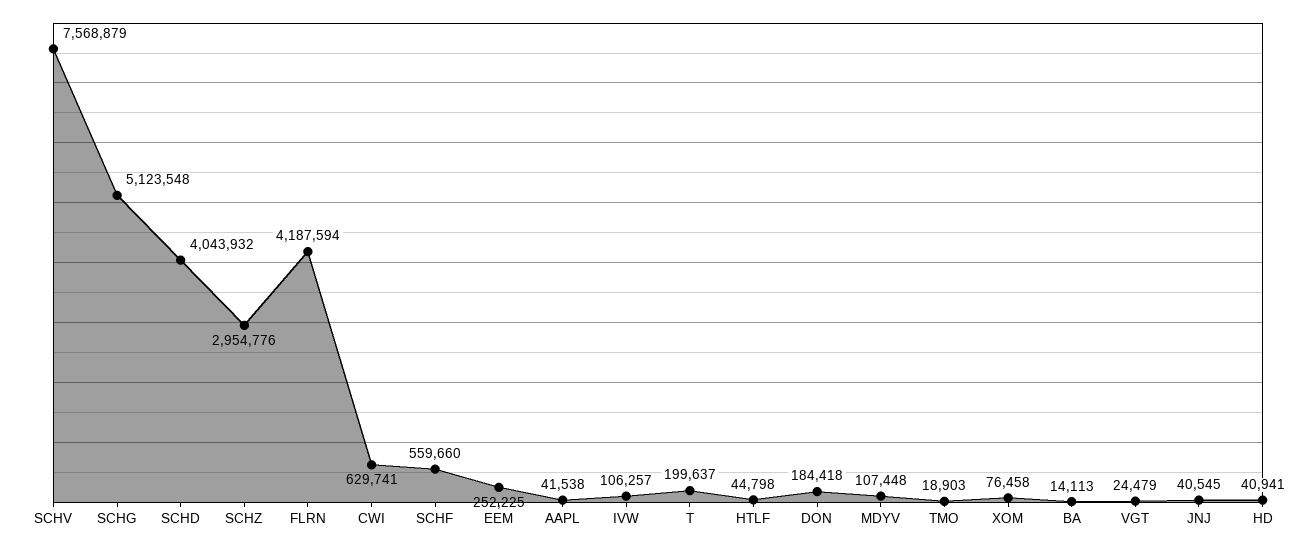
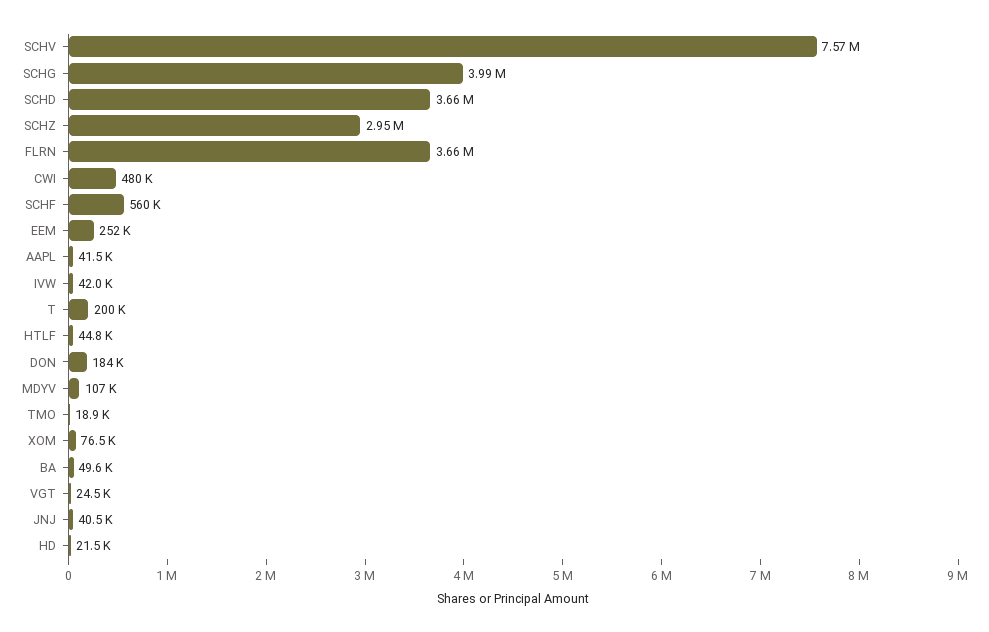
SCHG: 5123548 -> 3990000
SCHD: 4043932 -> 3660000
FLRN: 4187594 -> 3660000
CWI: 629741 -> 480000
IVW: 106257 -> 42000
BA: 14113 -> 49600
HD: 40941 -> 21500

